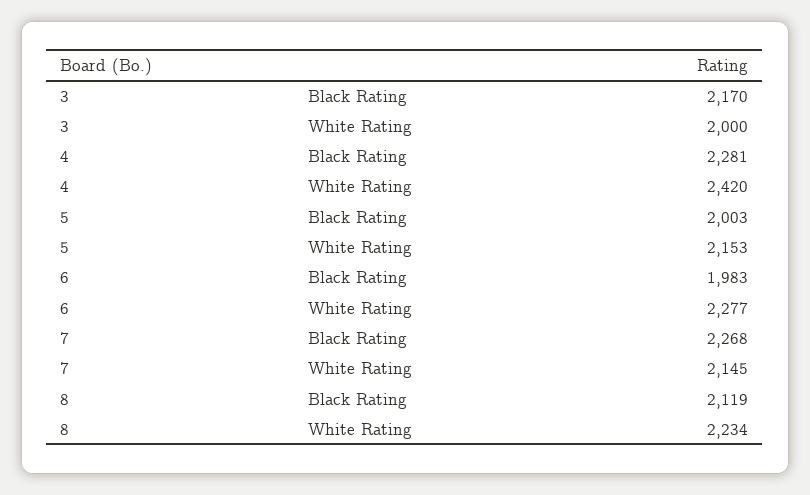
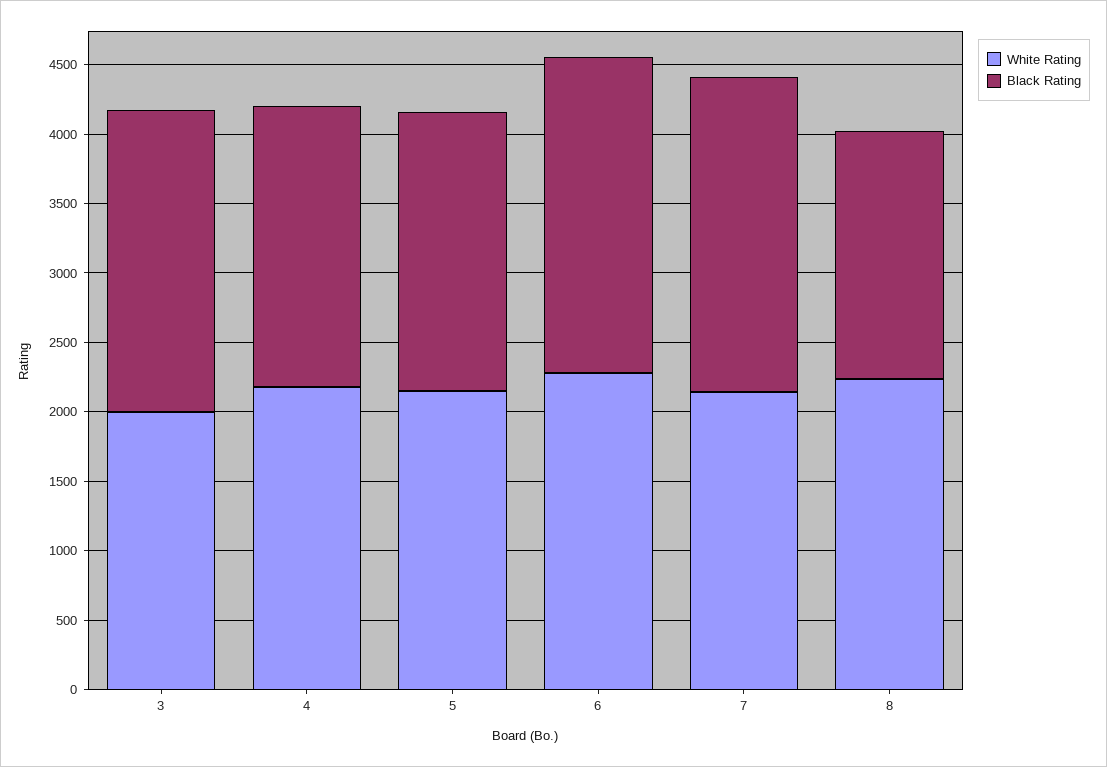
Black Rating, 4: 2281 -> 2000
White Rating, 4: 2420 -> 2200
Black Rating, 6: 1983 -> 2300
Black Rating, 8: 2119 -> 1800

